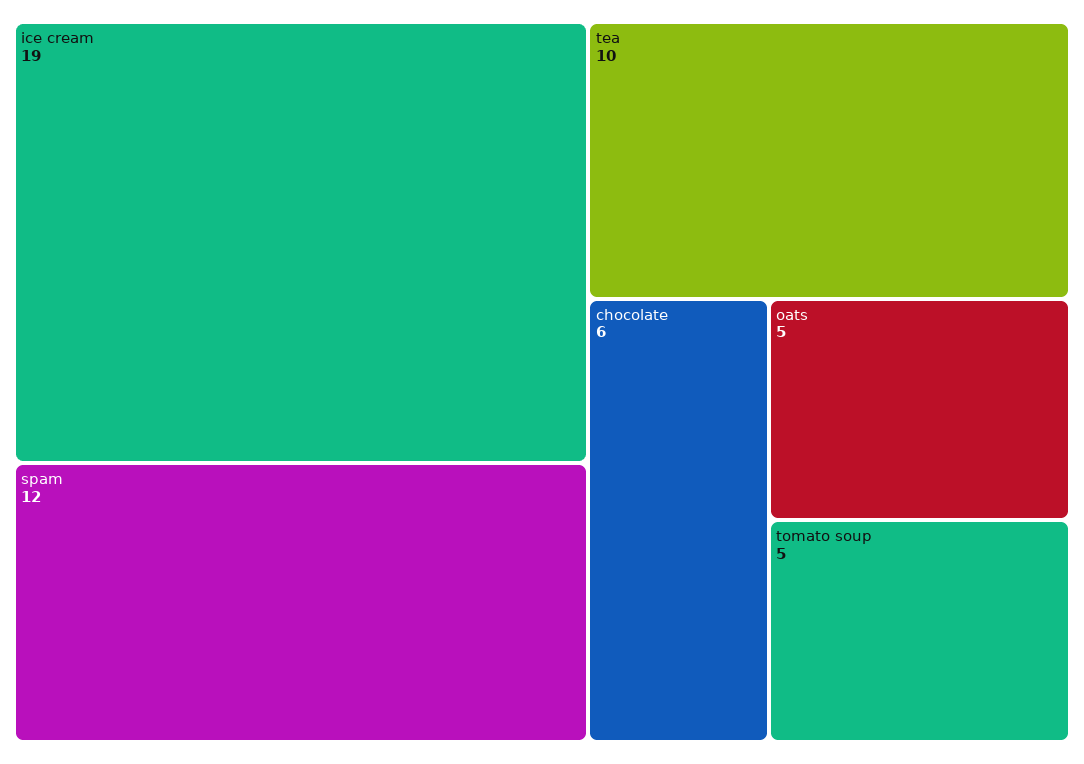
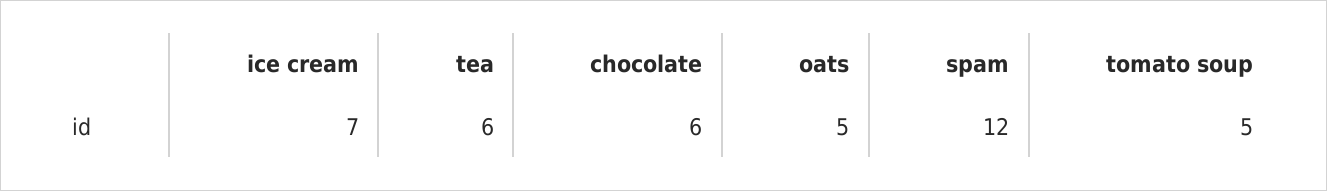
ice cream: 19 -> 7
tea: 10 -> 6

